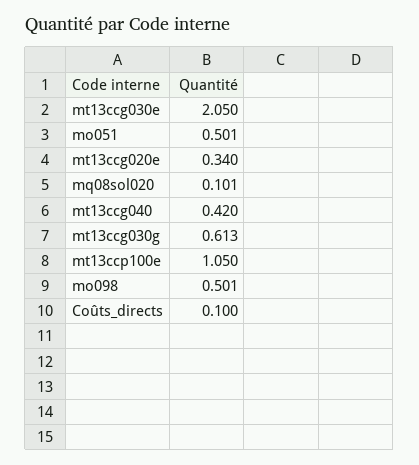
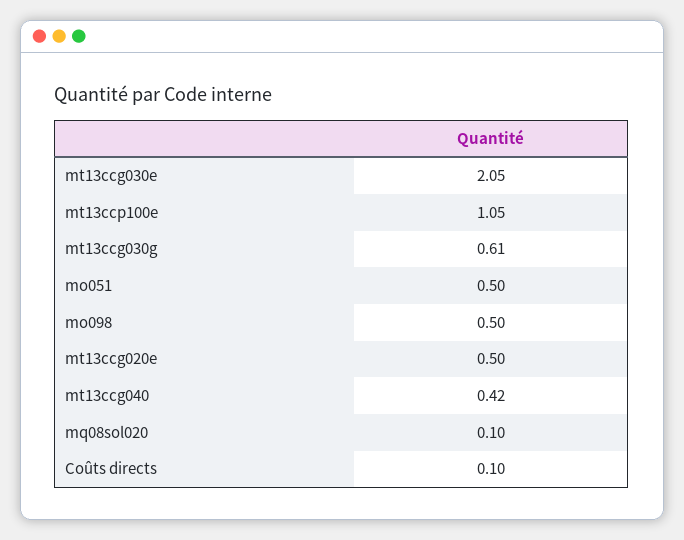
mt13ccg020e: 0.34 -> 0.5

